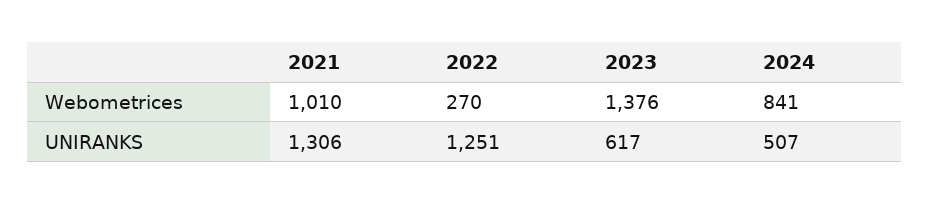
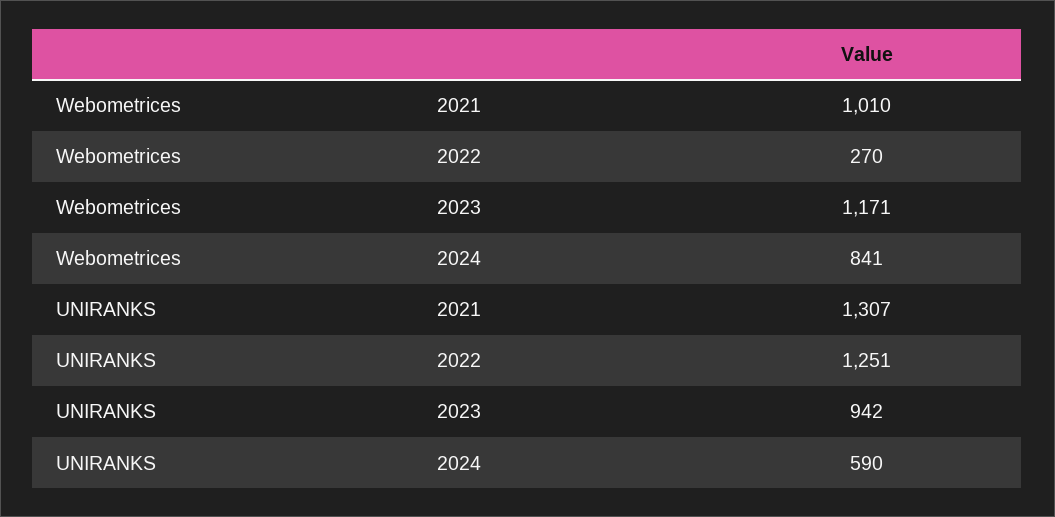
2023, Webometrices: 1376 -> 1171
2021, UNIRANKS: 1306 -> 1307
2023, UNIRANKS: 617 -> 942
2024, UNIRANKS: 507 -> 590

